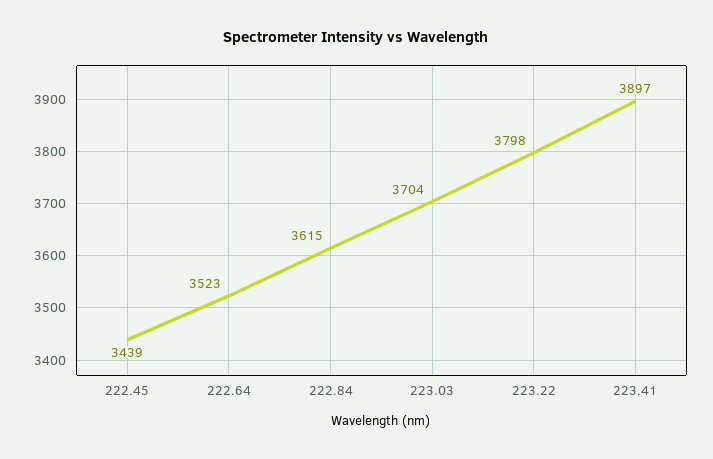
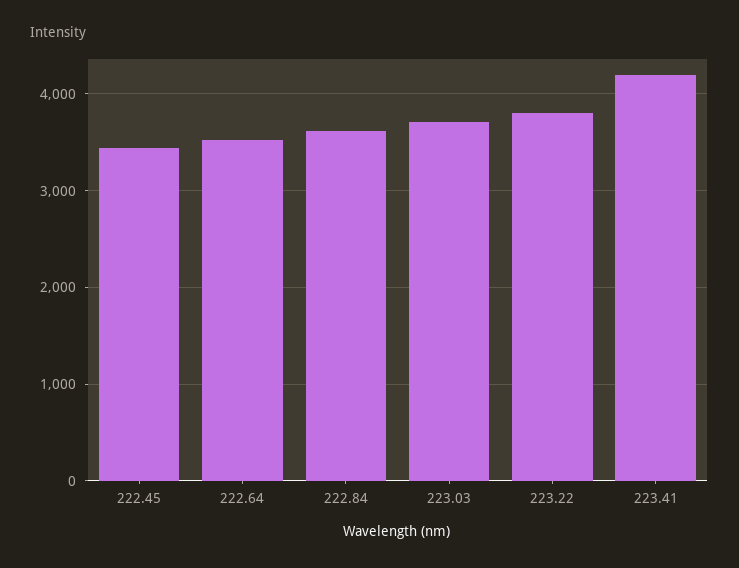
223.41: 3897 -> 4200

